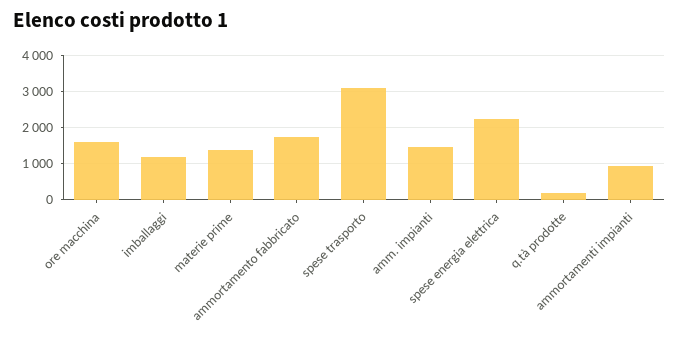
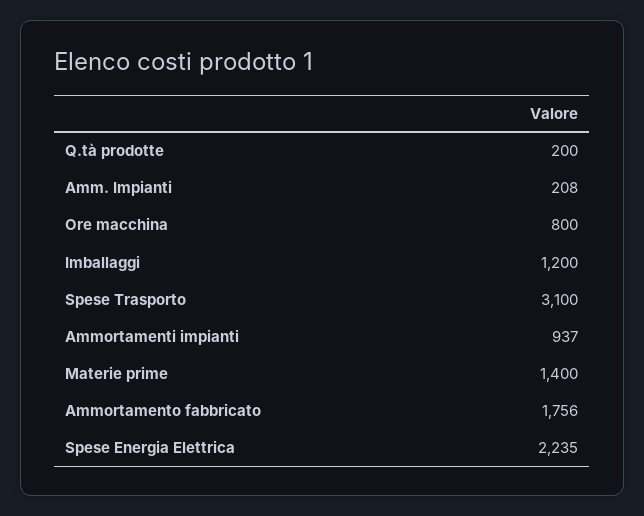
ore macchina: 1600 -> 800
amm. impianti: 1400 -> 208

